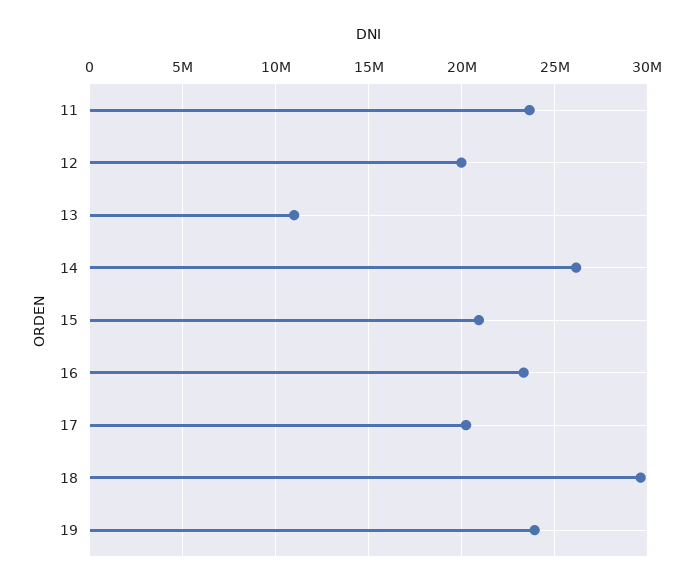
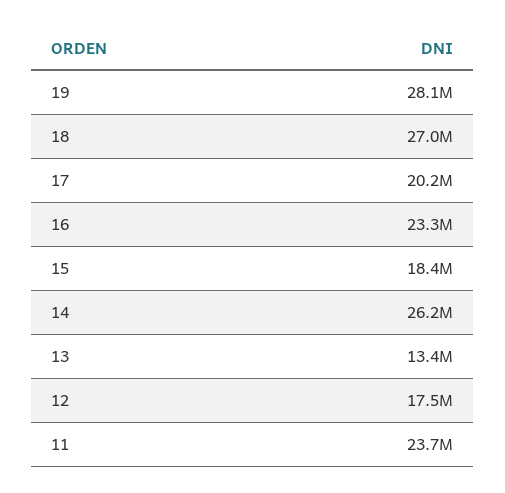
12: 20000000 -> 17500000
13: 11000000 -> 13400000
15: 21000000 -> 18400000
18: 29500000 -> 27000000
19: 24000000 -> 28100000

